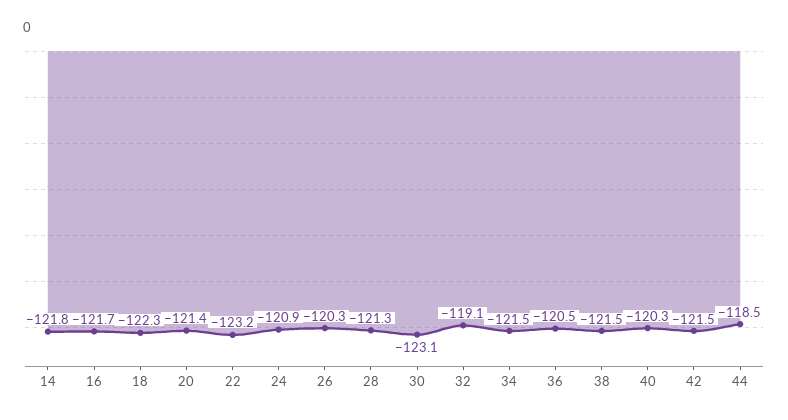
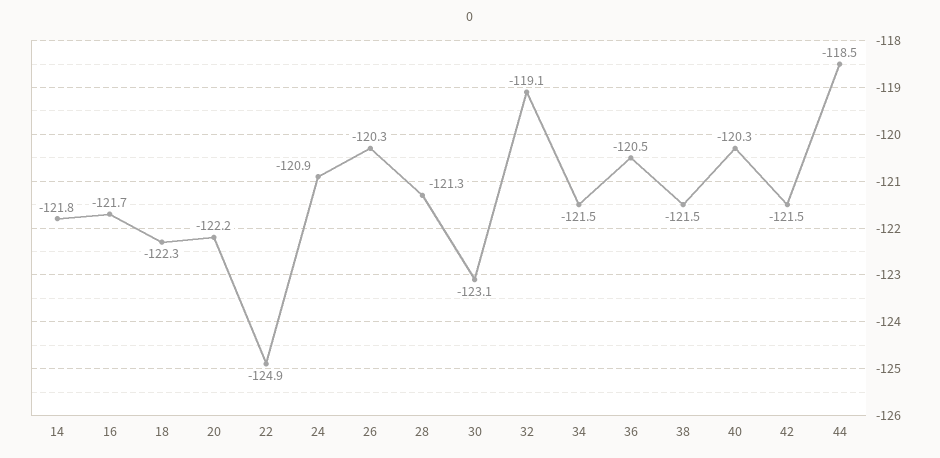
20: -121.4 -> -122.2
22: -123.2 -> -124.9

